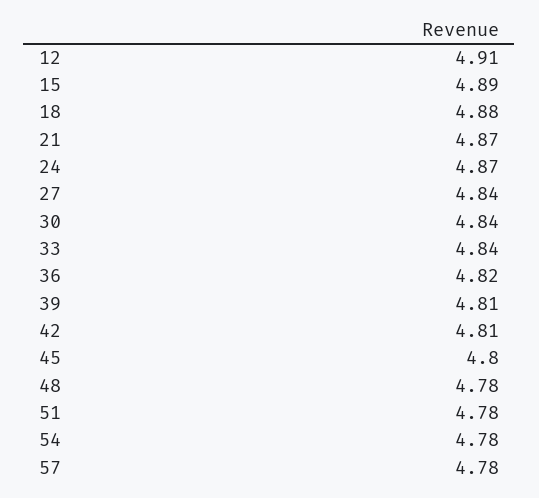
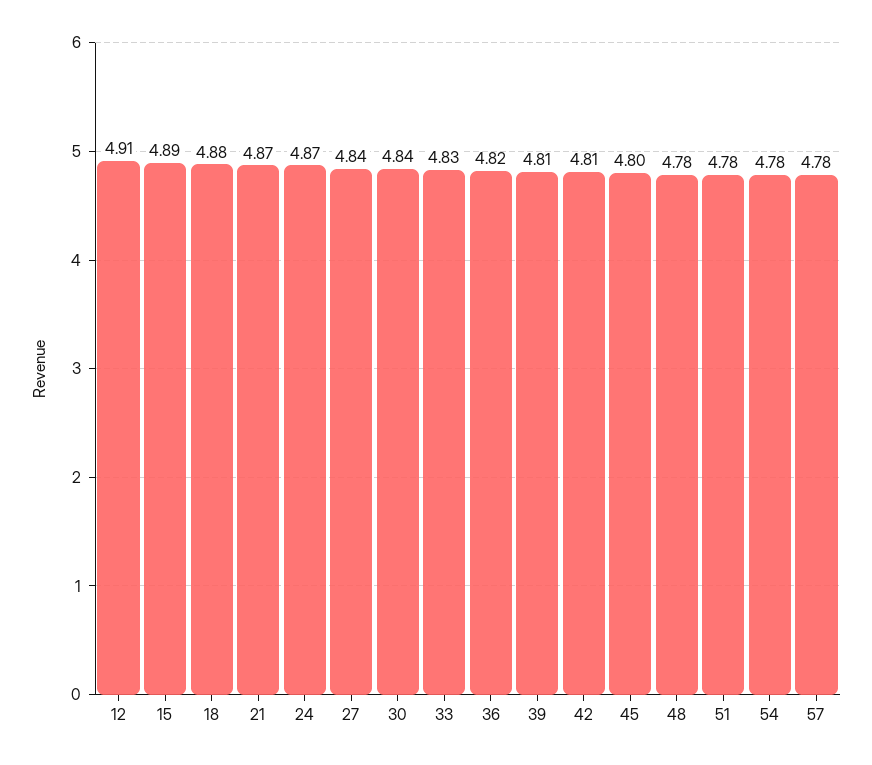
33: 4.84 -> 4.83

